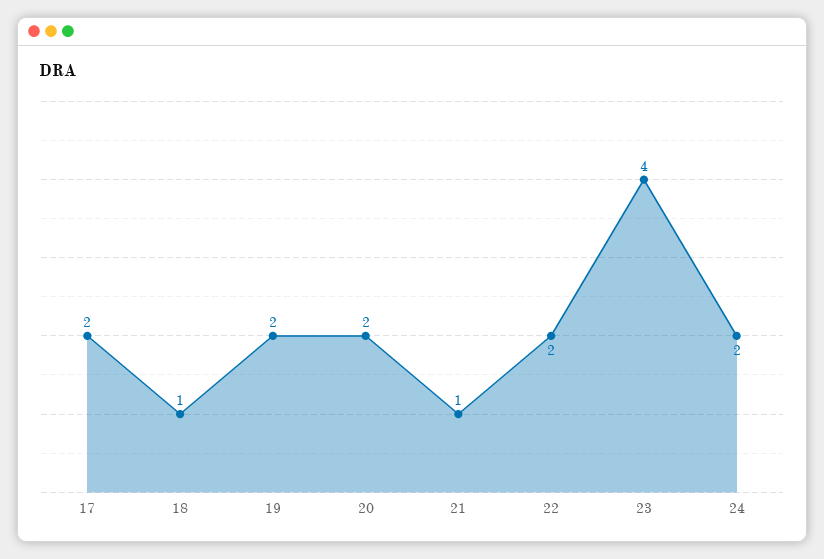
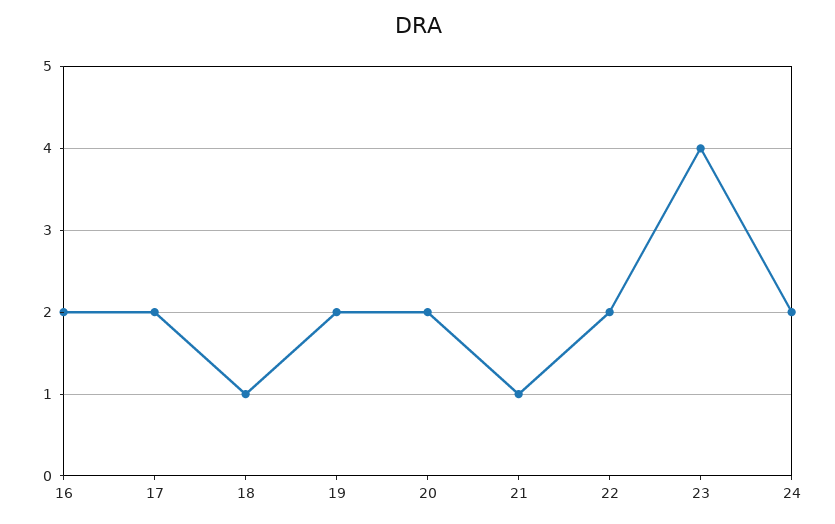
16: none -> 2

